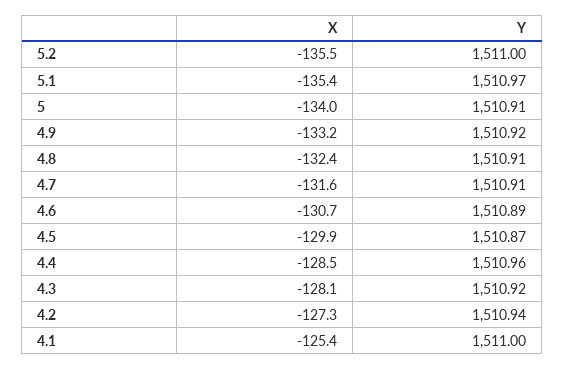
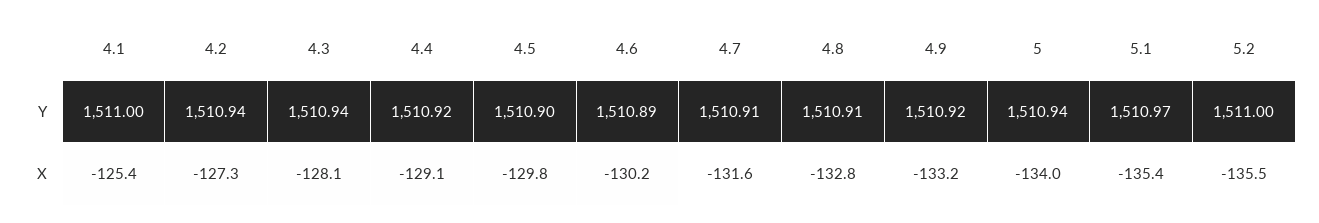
Y, 5: 1510.91 -> 1510.94
X, 4.8: -132.4 -> -132.8
X, 4.6: -130.7 -> -130.2
X, 4.5: -129.9 -> -129.8
Y, 4.5: 1510.87 -> 1510.9
X, 4.4: -128.5 -> -129.1
Y, 4.4: 1510.96 -> 1510.92
Y, 4.3: 1510.92 -> 1510.94

